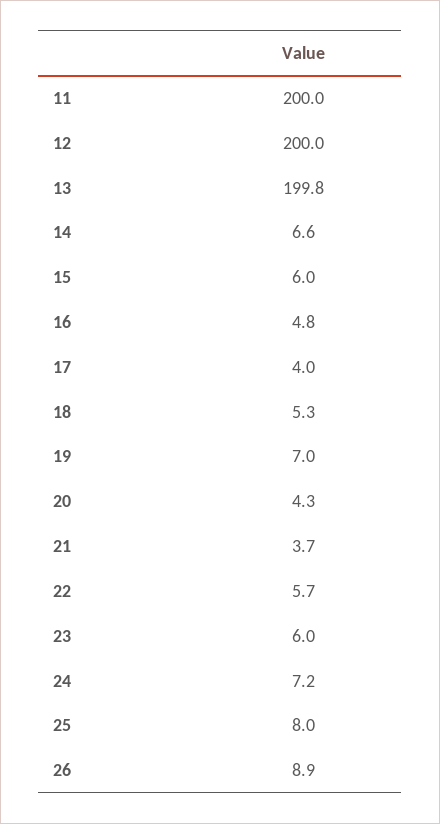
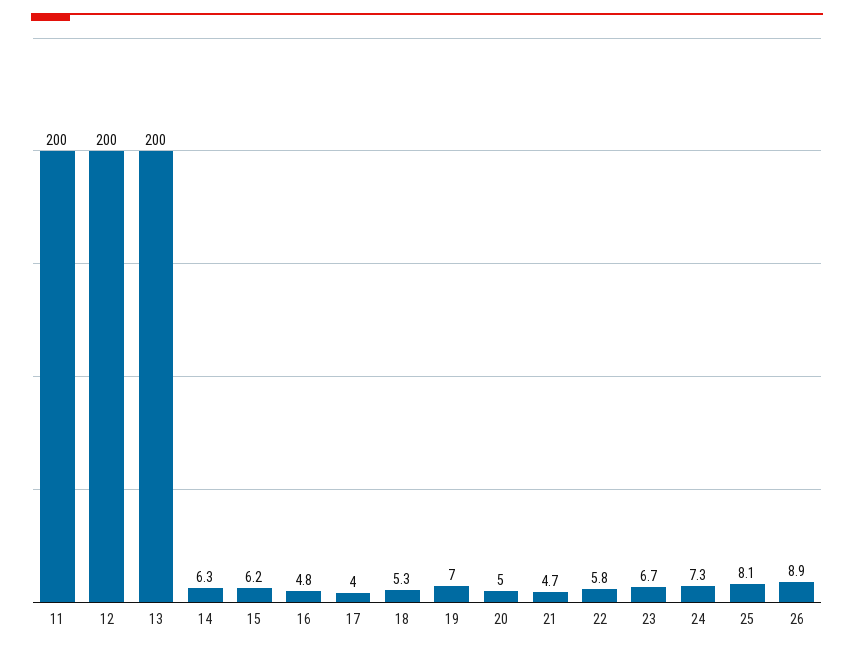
13: 199.8 -> 200
14: 6.6 -> 6.3
15: 6 -> 6.2
20: 4.3 -> 5
21: 3.7 -> 4.7
22: 5.7 -> 5.8
23: 6 -> 6.7
24: 7.2 -> 7.3
25: 8 -> 8.1

